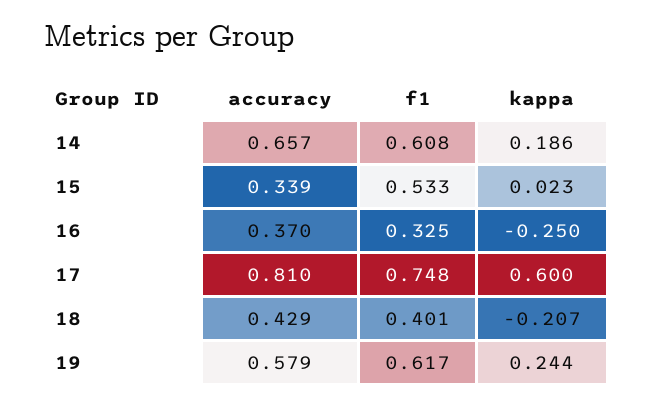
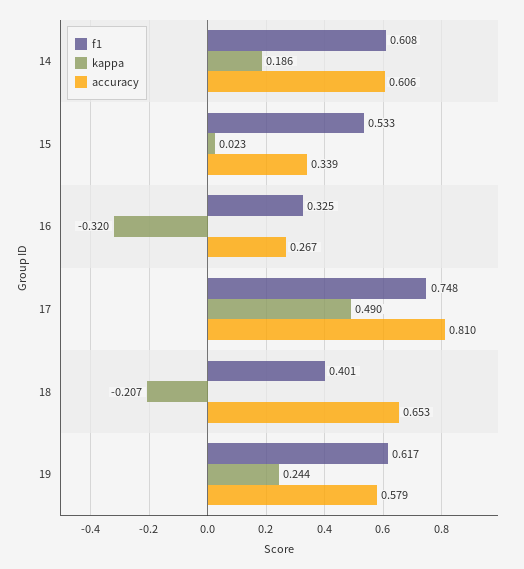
accuracy, 14: 0.657 -> 0.606
accuracy, 16: 0.37 -> 0.267
kappa, 16: -0.25 -> -0.32
kappa, 17: 0.6 -> 0.49
accuracy, 18: 0.429 -> 0.653

